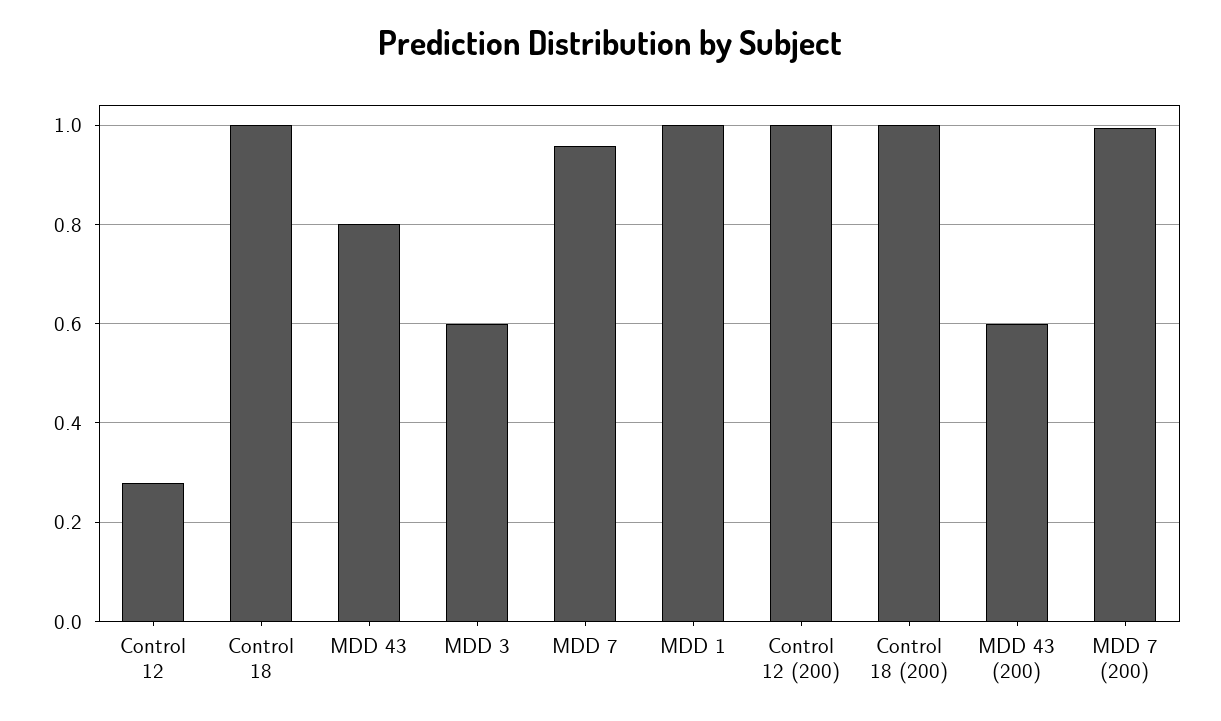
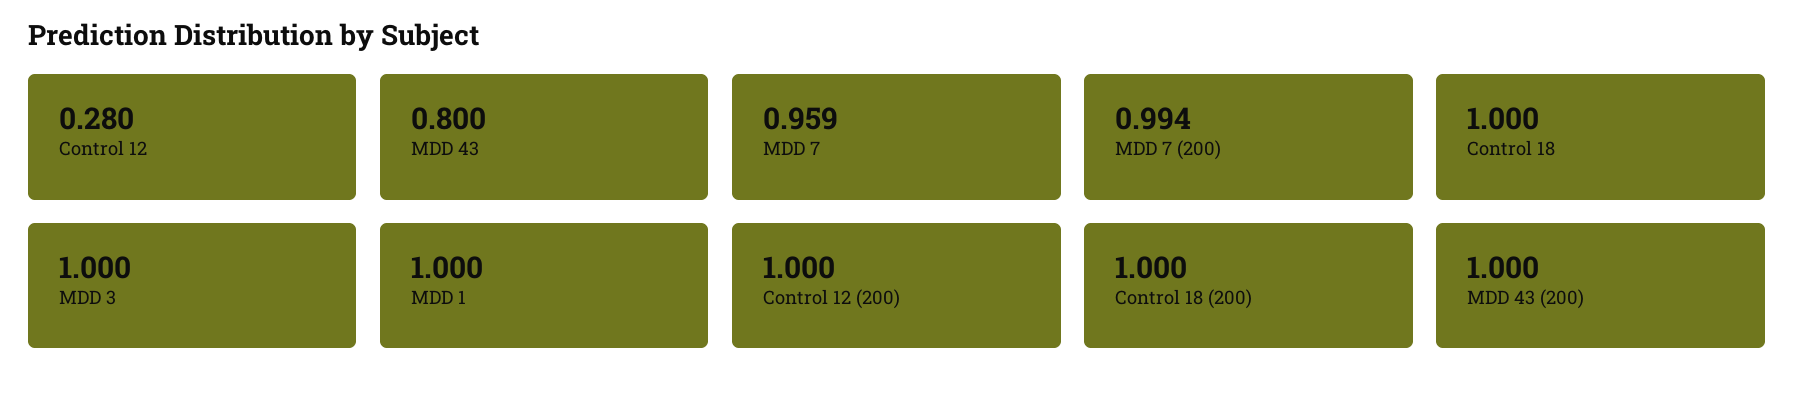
MDD 3: 0.6 -> 1
MDD 43 (200): 0.6 -> 1

